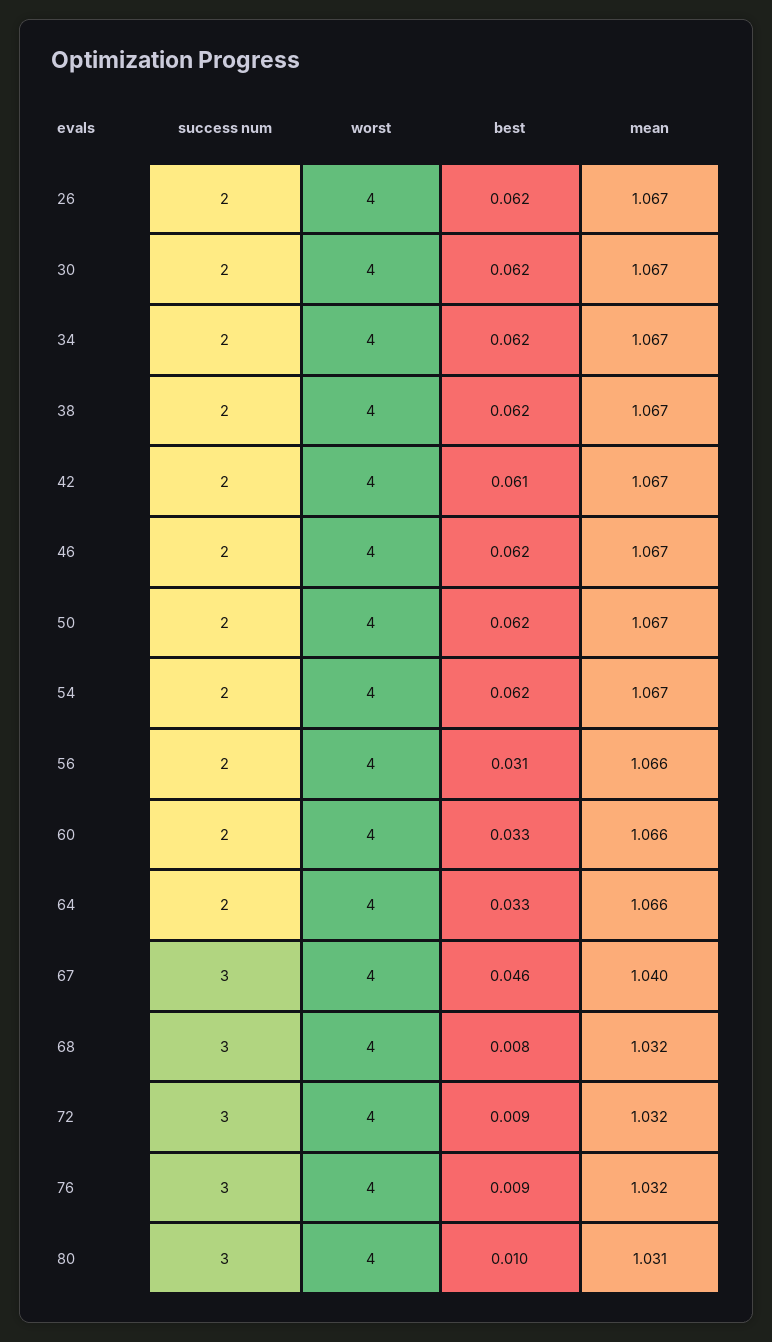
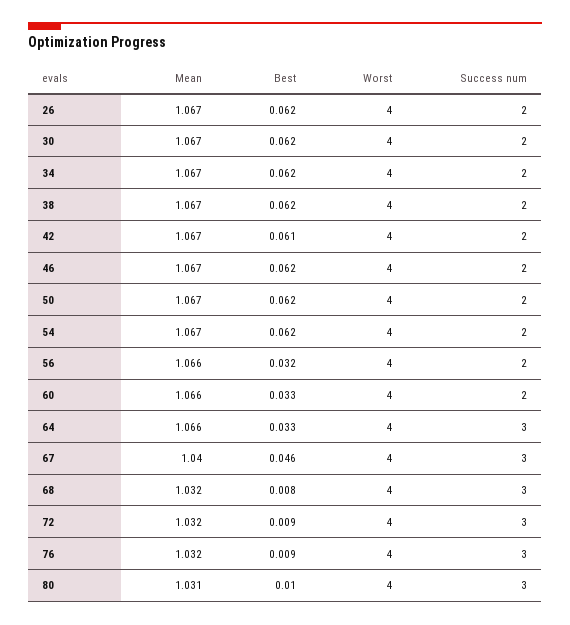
best, 56: 0.031 -> 0.032
success num, 64: 2 -> 3

